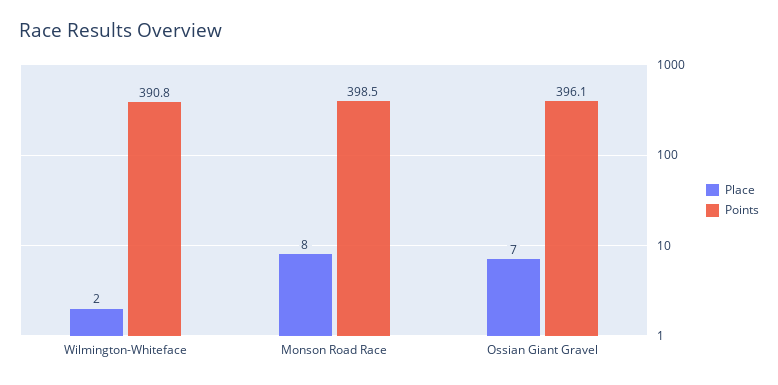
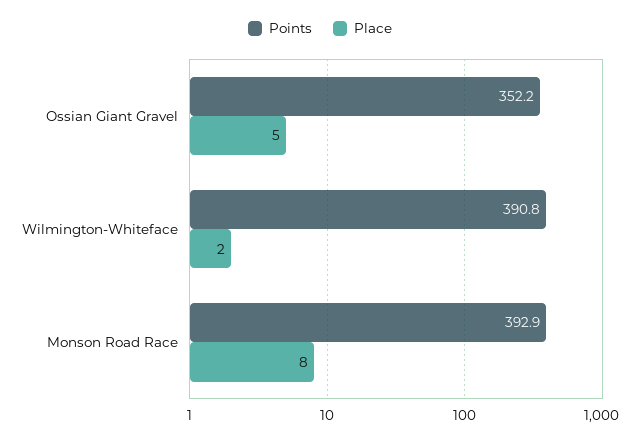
Points, Monson Road Race: 398.5 -> 392.9
Place, Ossian Giant Gravel: 7 -> 5
Points, Ossian Giant Gravel: 396.1 -> 352.2

